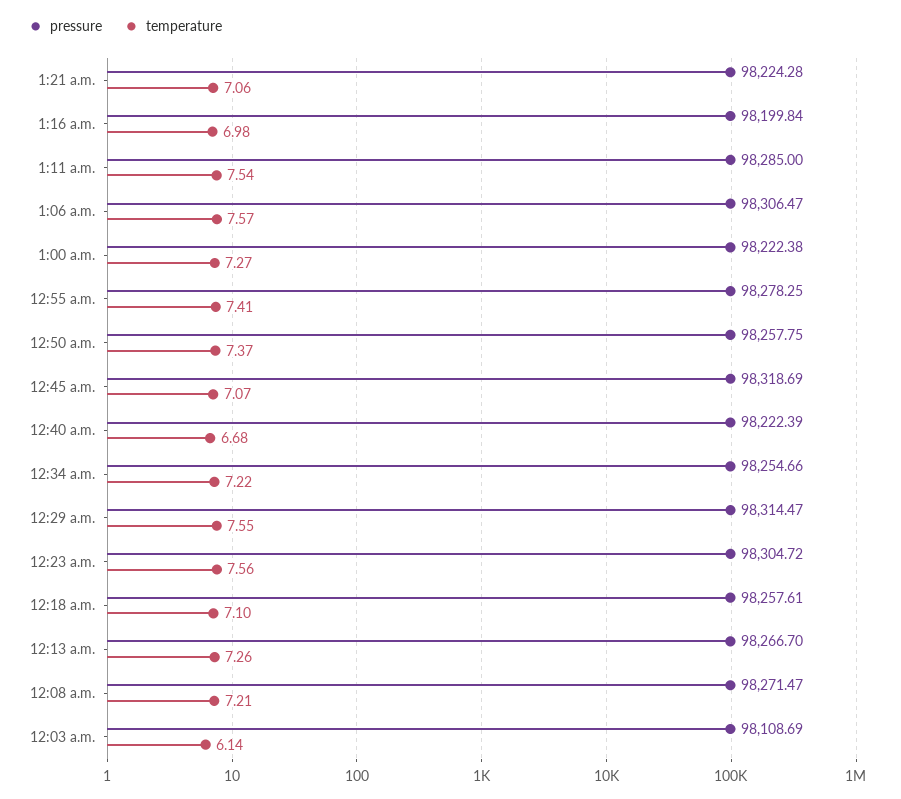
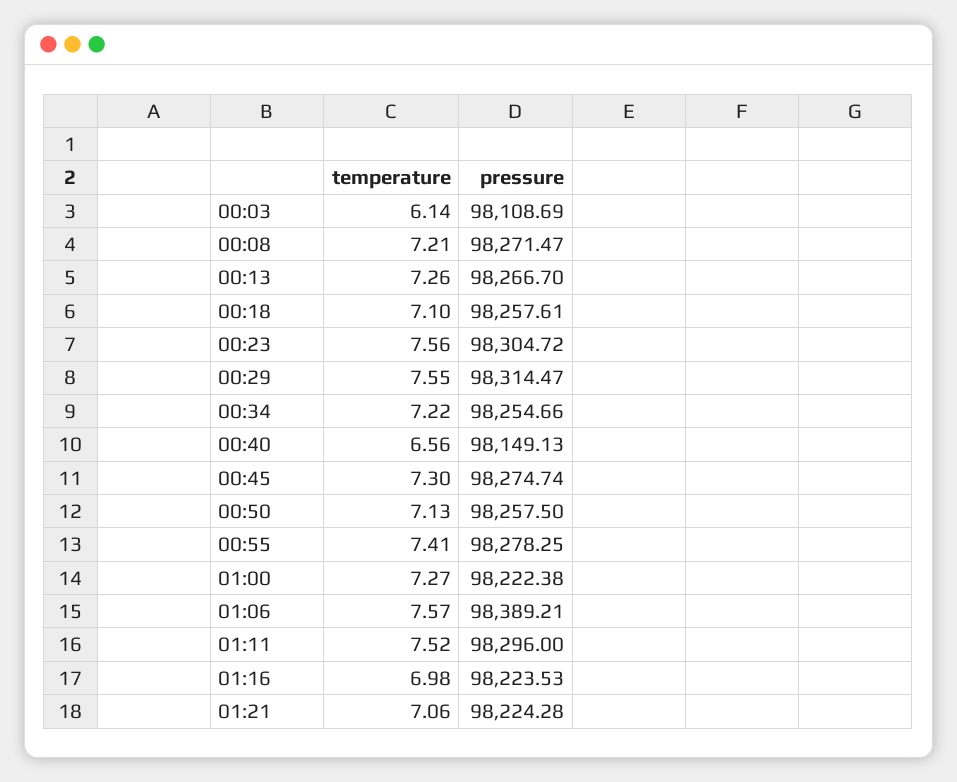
pressure, 1:16 a.m.: 98199.84 -> 98223.53
pressure, 1:11 a.m.: 98285 -> 98296
temperature, 1:11 a.m.: 7.54 -> 7.52
pressure, 1:06 a.m.: 98306.47 -> 98389.21
pressure, 12:50 a.m.: 98257.75 -> 98257.5
temperature, 12:50 a.m.: 7.37 -> 7.13
pressure, 12:45 a.m.: 98318.69 -> 98274.74
temperature, 12:45 a.m.: 7.07 -> 7.3
pressure, 12:40 a.m.: 98222.39 -> 98149.13
temperature, 12:40 a.m.: 6.68 -> 6.56

